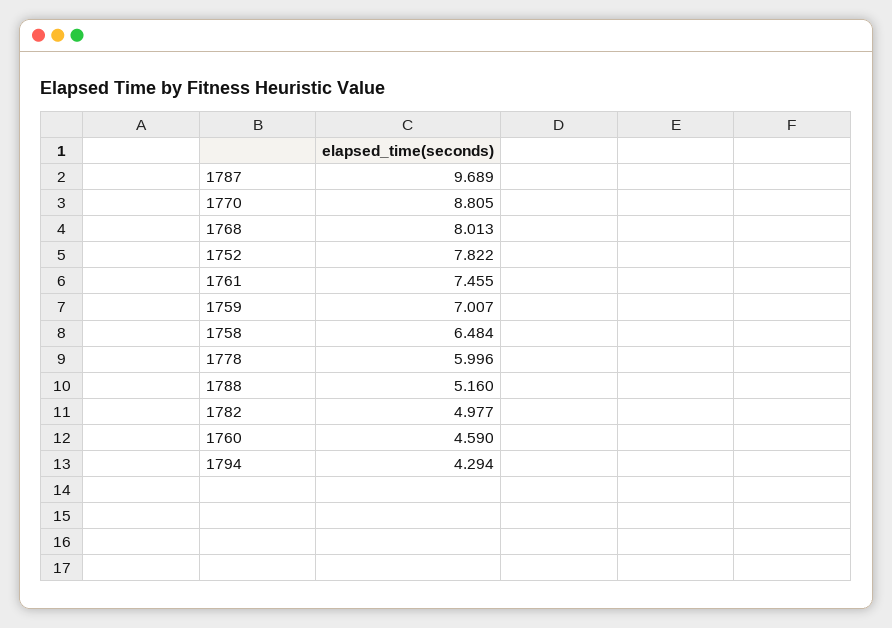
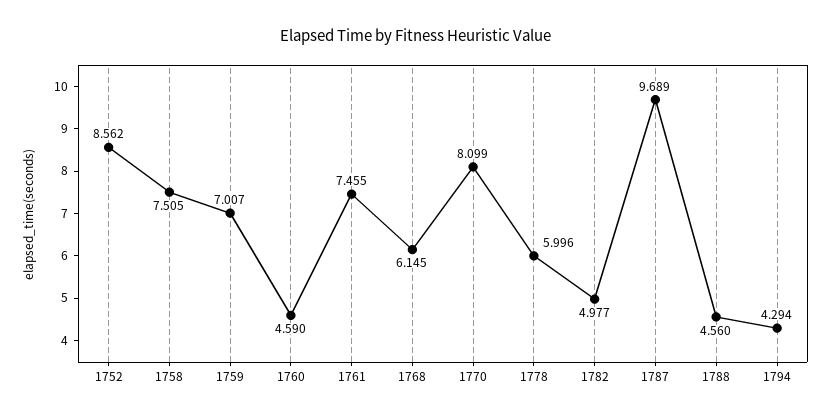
1770: 8.805 -> 8.099
1768: 8.013 -> 6.145
1752: 7.822 -> 8.562
1758: 6.484 -> 7.505
1788: 5.16 -> 4.56

